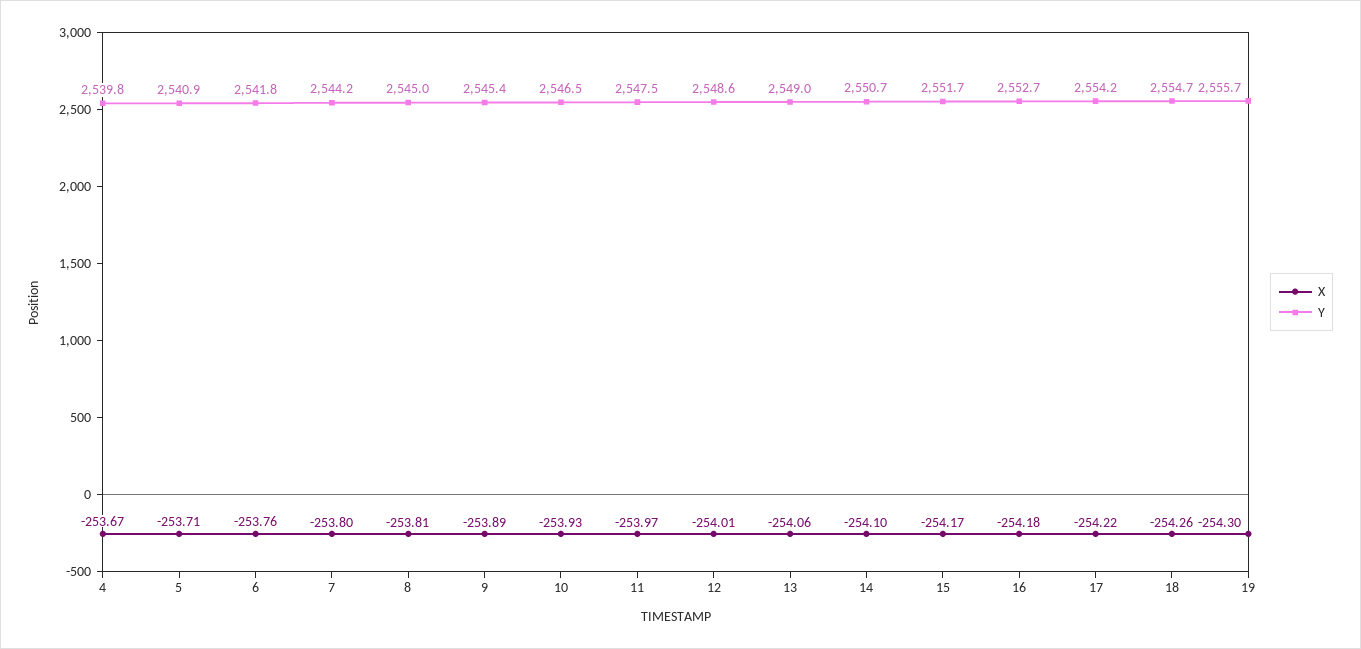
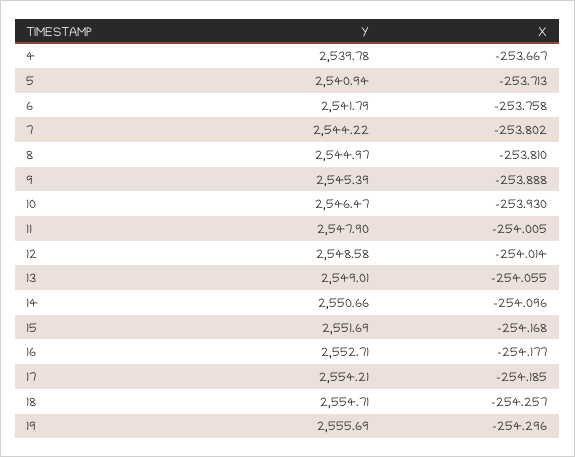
X, 11: -253.97 -> -254.005
Y, 11: 2547.5 -> 2547.9
X, 17: -254.22 -> -254.185

